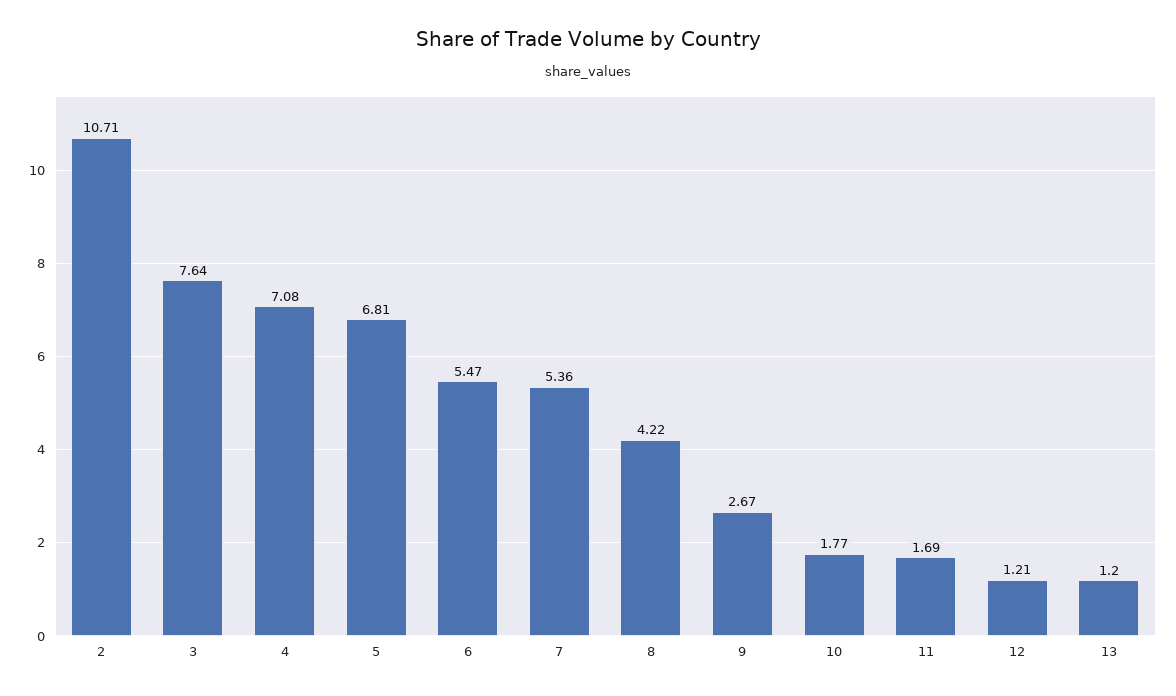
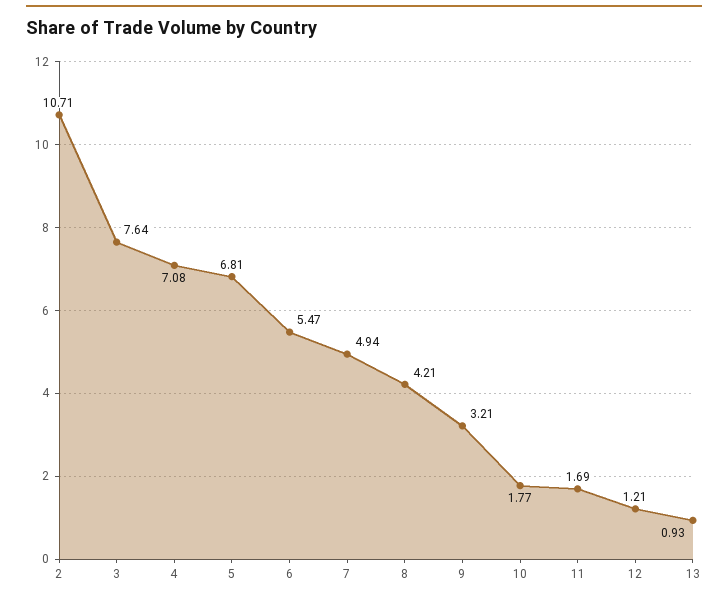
7: 5.36 -> 4.94
8: 4.22 -> 4.21
9: 2.67 -> 3.21
13: 1.2 -> 0.93

